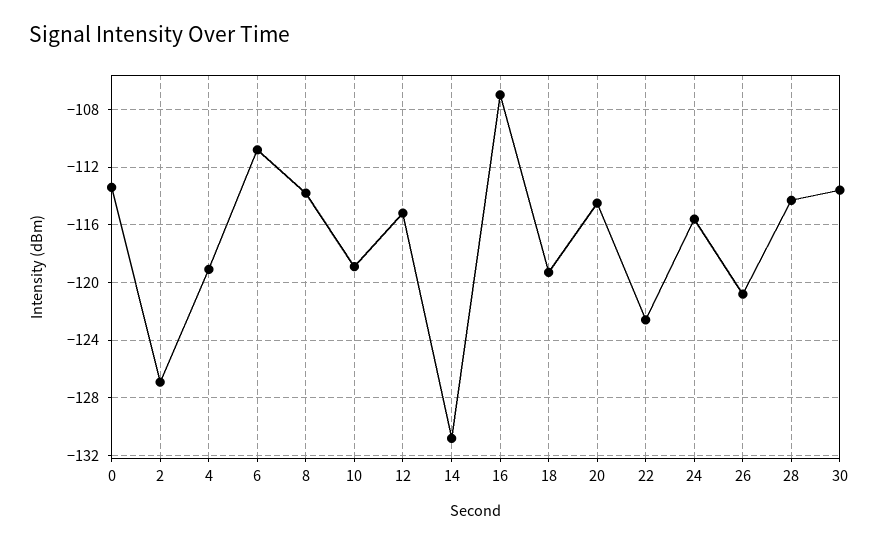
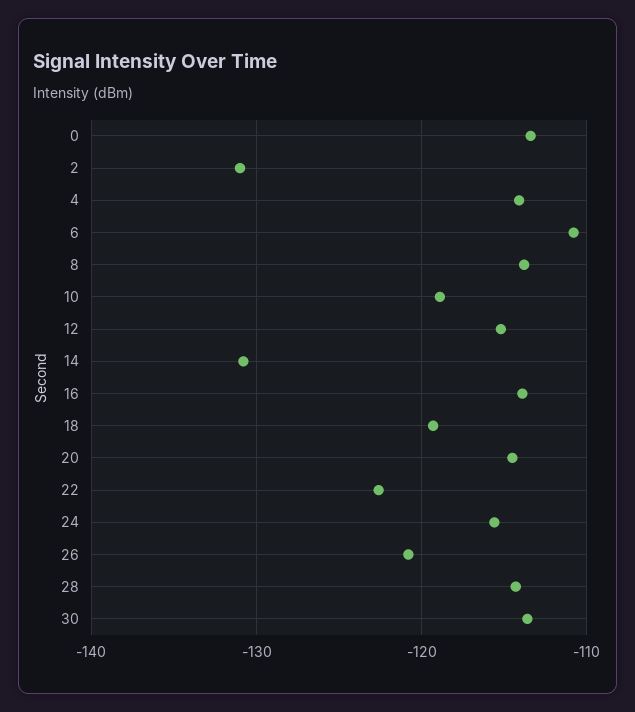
2: -127 -> -131
4: -119 -> -114
16: -107 -> -114

